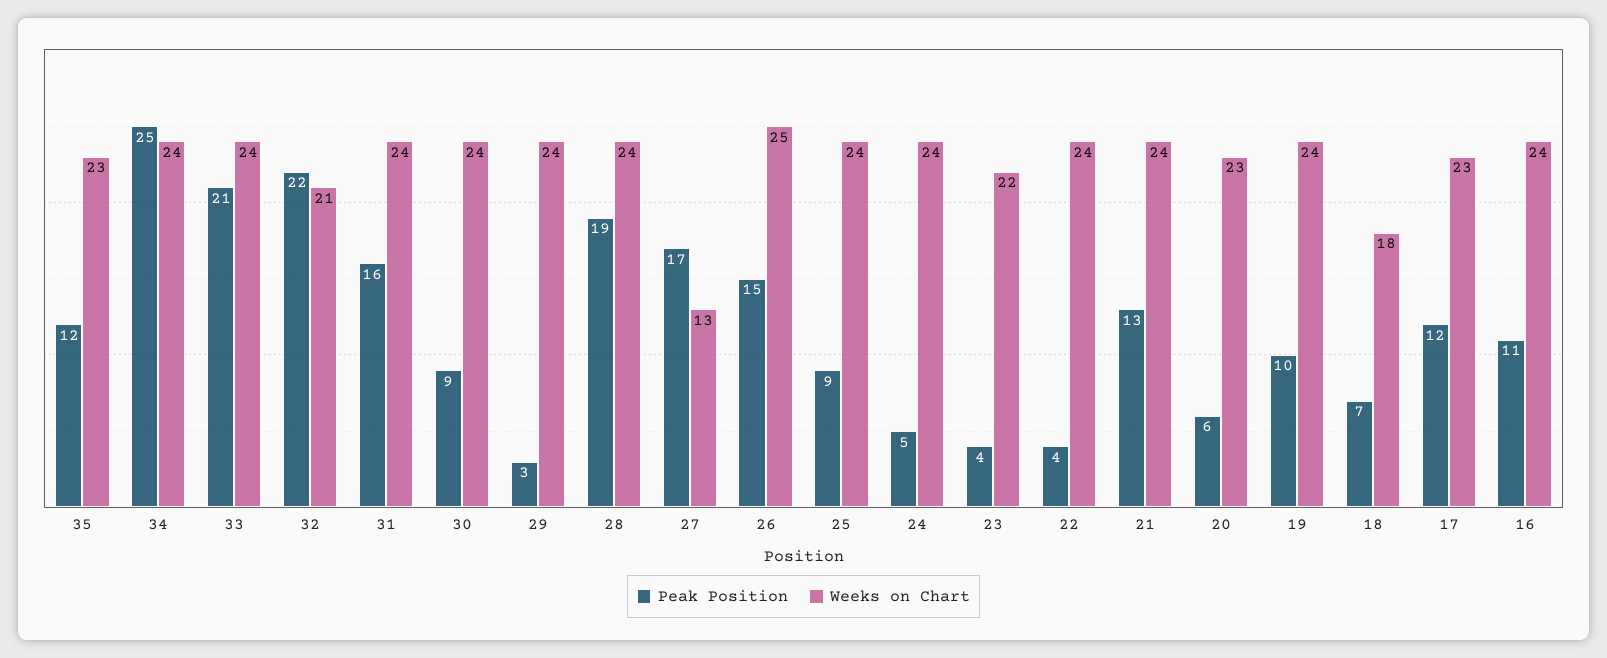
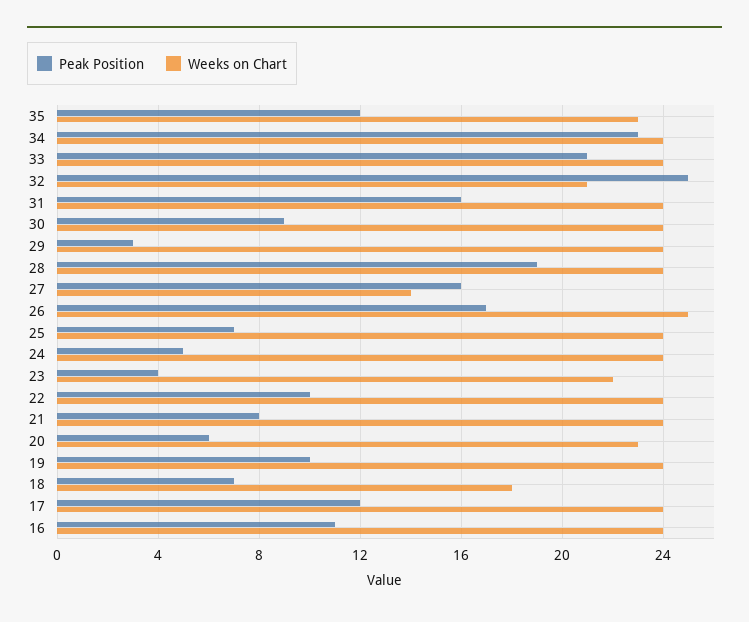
Peak Position, 34: 25 -> 23
Peak Position, 32: 22 -> 25
Peak Position, 27: 17 -> 16
Weeks on Chart, 27: 13 -> 14
Peak Position, 26: 15 -> 17
Peak Position, 25: 9 -> 7
Peak Position, 22: 4 -> 10
Peak Position, 21: 13 -> 8
Weeks on Chart, 17: 23 -> 24

